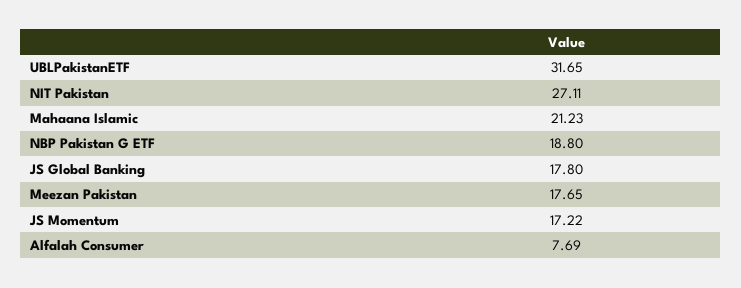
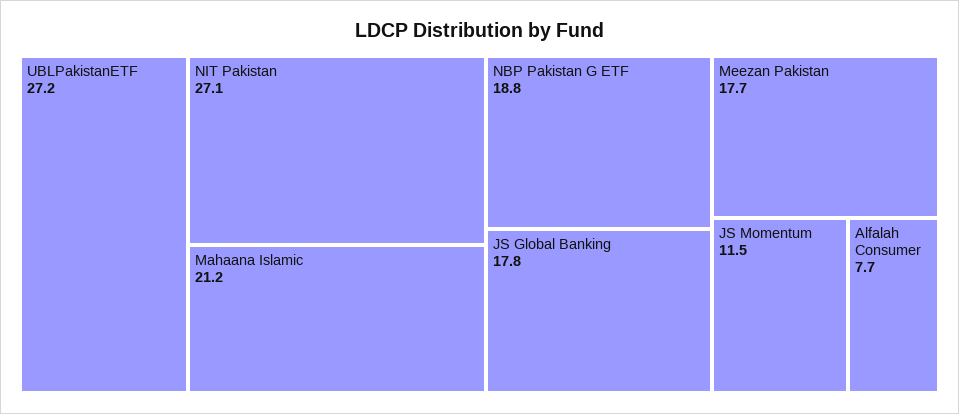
UBLPakistanETF: 31.65 -> 27.2
JS Momentum: 17.22 -> 11.5

